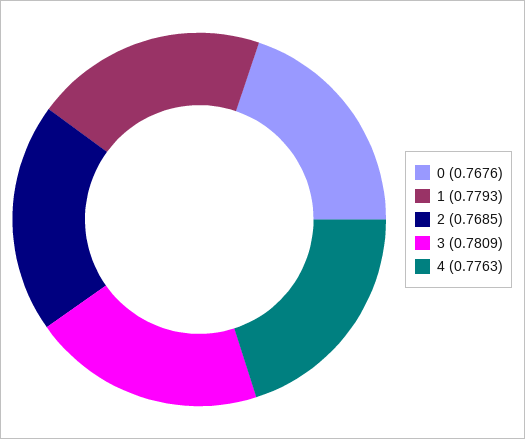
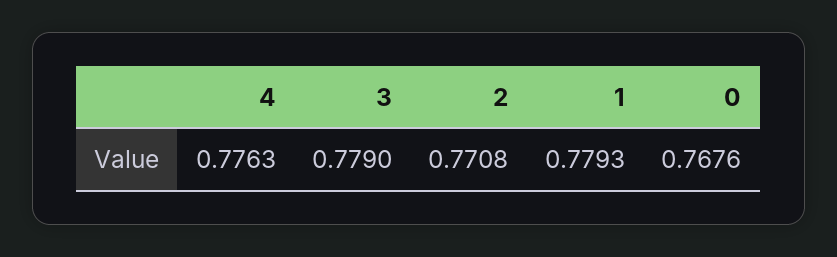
2: 0.7685 -> 0.7708
3: 0.7809 -> 0.779

